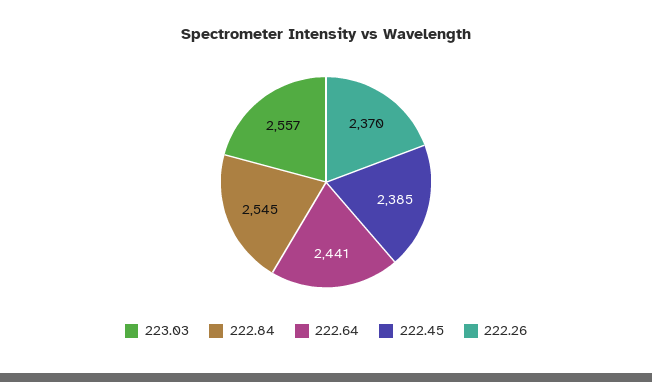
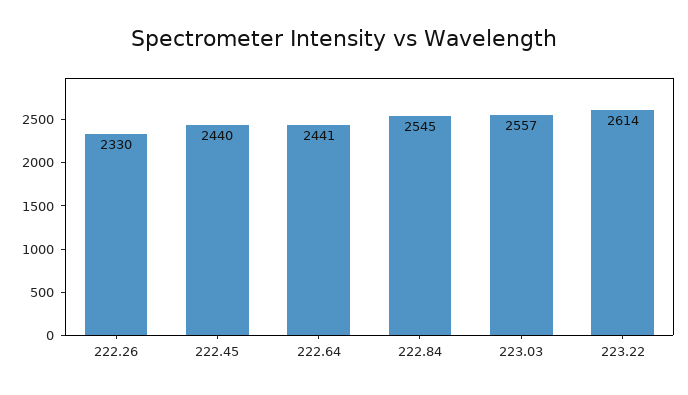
222.45: 2385 -> 2440
222.26: 2370 -> 2330
223.22: none -> 2614

